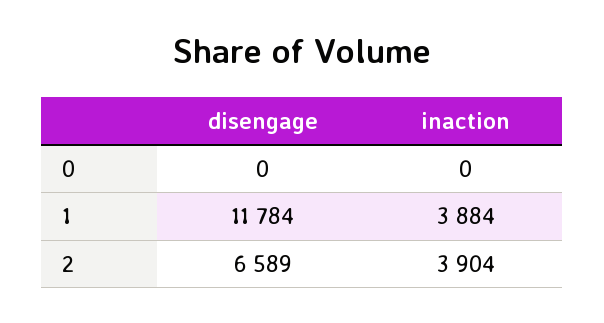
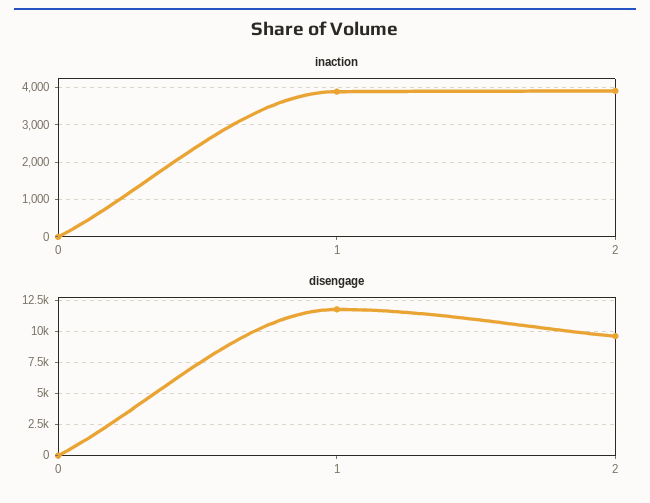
disengage, 2: 6589 -> 9500

